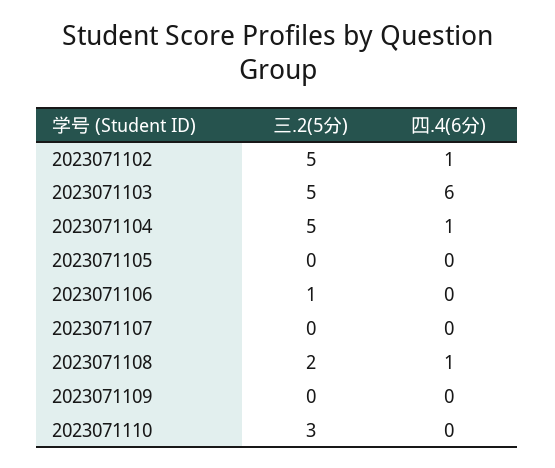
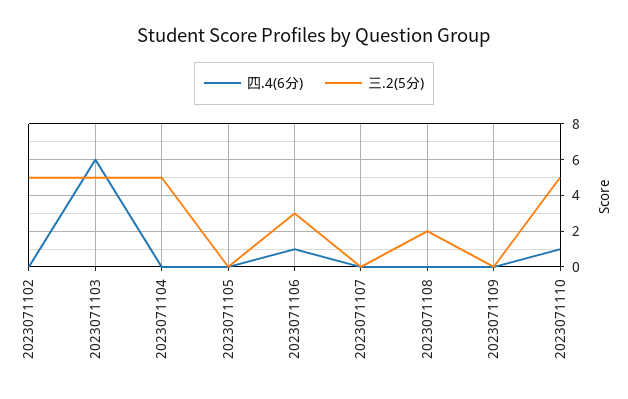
四.4(6分), 2023071102: 1 -> 0
四.4(6分), 2023071104: 1 -> 0
三.2(5分), 2023071106: 1 -> 3
四.4(6分), 2023071106: 0 -> 1
四.4(6分), 2023071108: 1 -> 0
三.2(5分), 2023071110: 3 -> 5
四.4(6分), 2023071110: 0 -> 1

